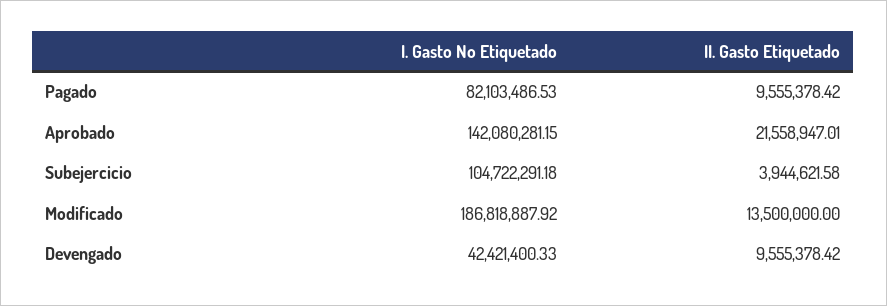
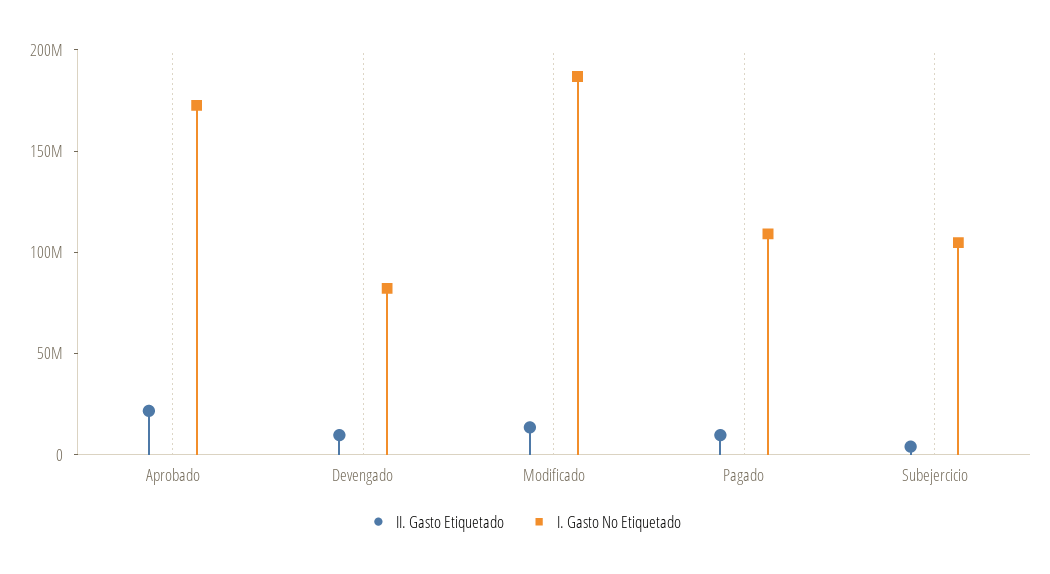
I. Gasto No Etiquetado, Pagado: 82103486.53 -> 110000000
I. Gasto No Etiquetado, Aprobado: 142080281.15 -> 170000000
I. Gasto No Etiquetado, Devengado: 42421400.33 -> 80000000

